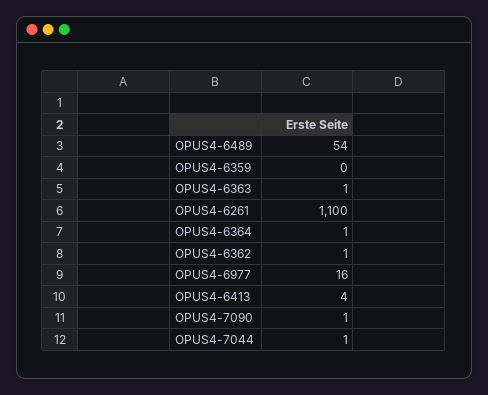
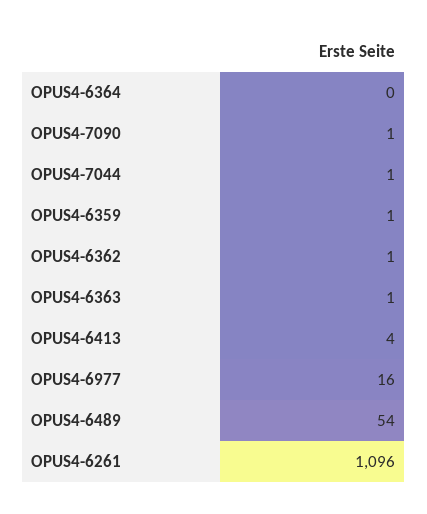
OPUS4-6359: 0 -> 1
OPUS4-6261: 1100 -> 1096
OPUS4-6364: 1 -> 0

